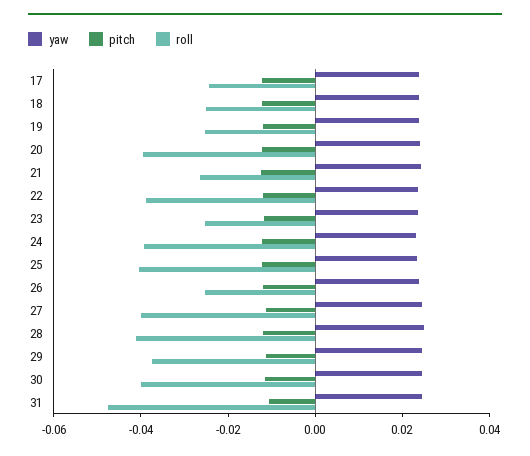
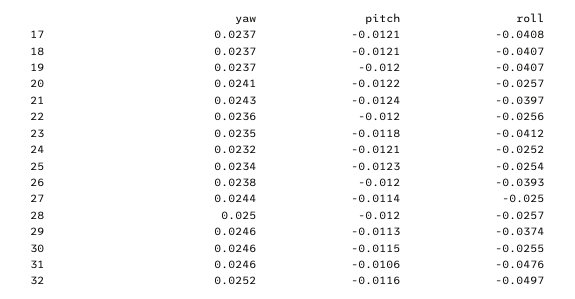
roll, 17: -0.025 -> -0.0408
roll, 18: -0.025 -> -0.0407
roll, 19: -0.025 -> -0.0407
roll, 20: -0.04 -> -0.0257
roll, 21: -0.025 -> -0.0397
roll, 22: -0.04 -> -0.0256
roll, 23: -0.025 -> -0.0412
roll, 24: -0.04 -> -0.0252
roll, 25: -0.04 -> -0.0254
roll, 26: -0.025 -> -0.0393
roll, 27: -0.04 -> -0.025
roll, 28: -0.04 -> -0.0257
roll, 30: -0.04 -> -0.0255
yaw, 32: none -> 0.0252
pitch, 32: none -> -0.0116
roll, 32: none -> -0.0497

